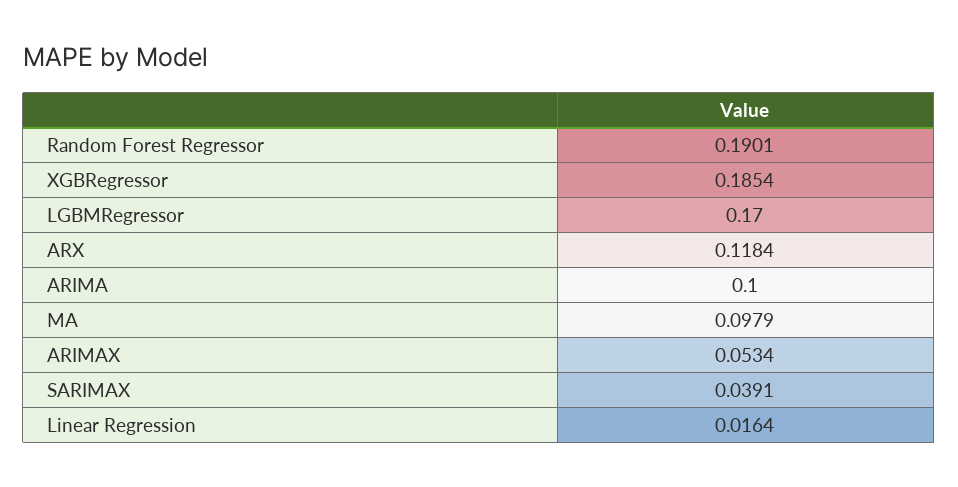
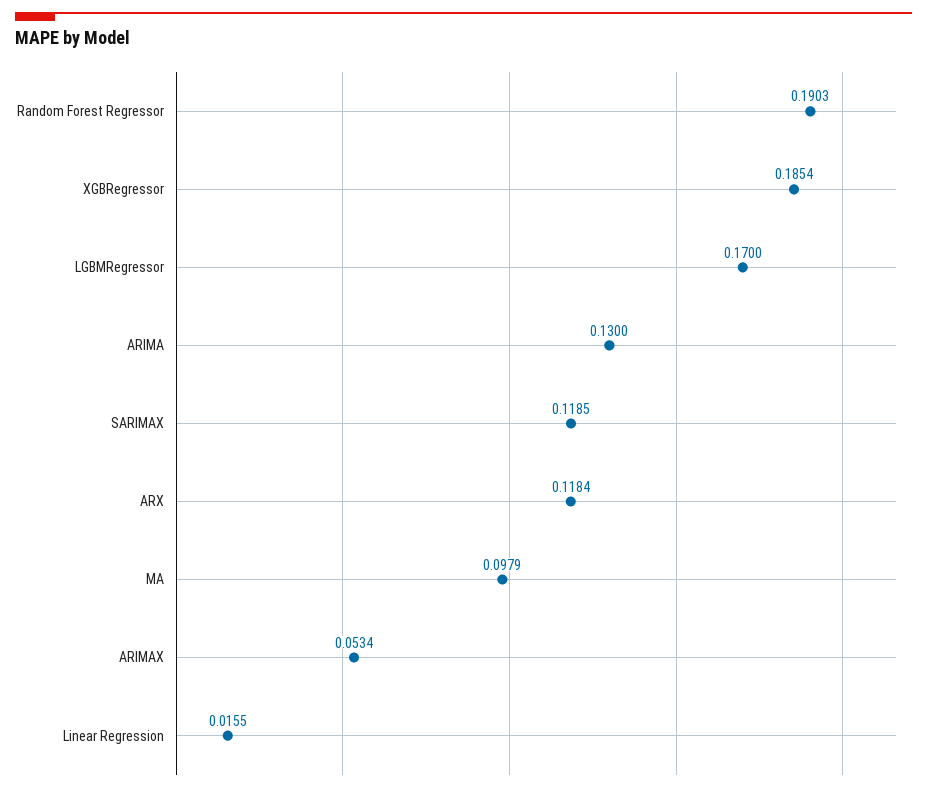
Random Forest Regressor: 0.1901 -> 0.1903
ARIMA: 0.1 -> 0.13
SARIMAX: 0.0391 -> 0.1185
Linear Regression: 0.0164 -> 0.0155

